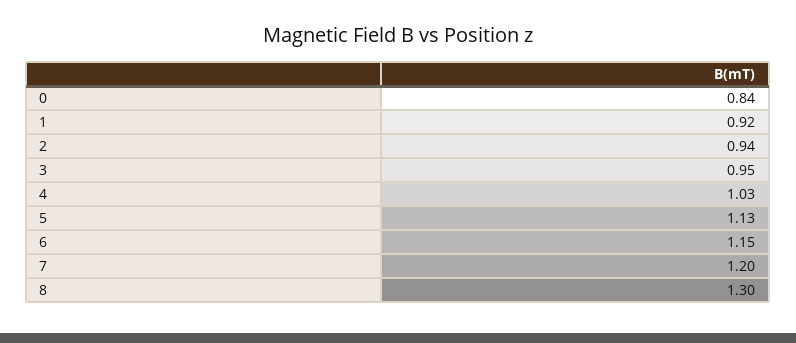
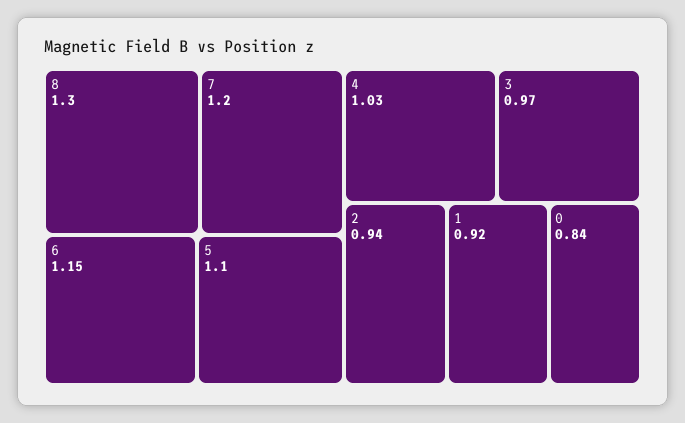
3: 0.95 -> 0.97
5: 1.13 -> 1.1

